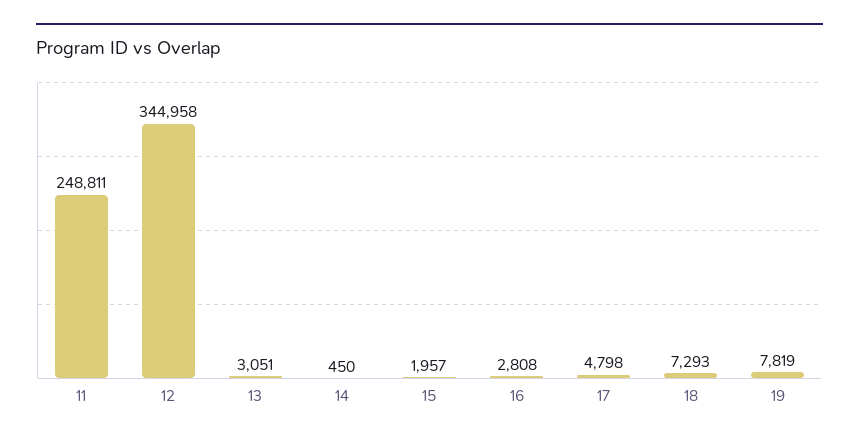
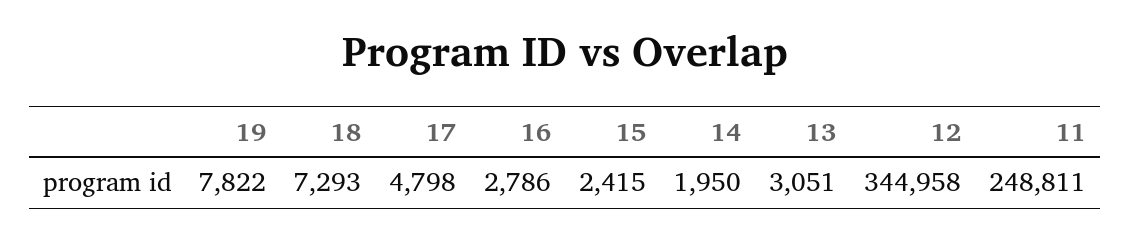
14: 450 -> 1950
15: 1957 -> 2415
16: 2808 -> 2786
19: 7819 -> 7822

